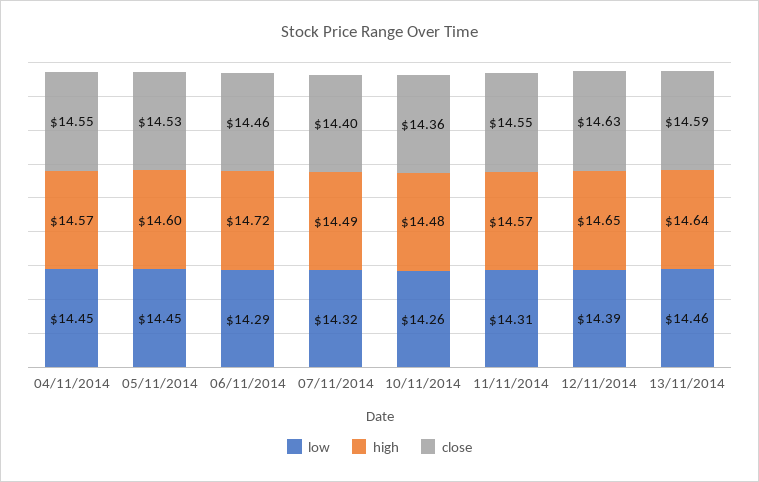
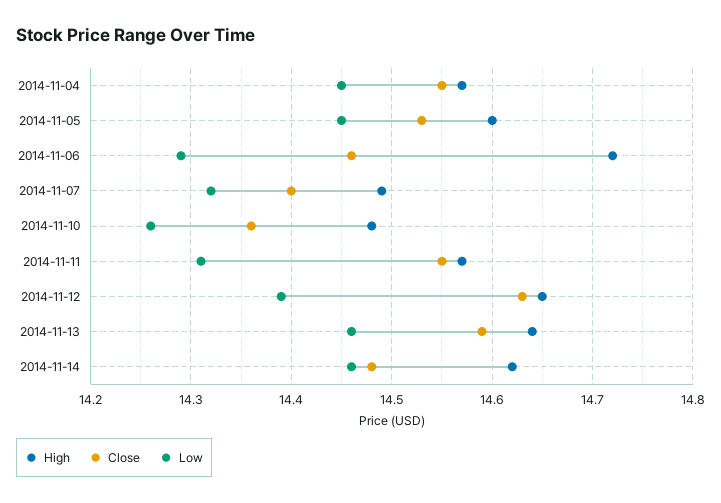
high, 2014-11-14: none -> 14.62
close, 2014-11-14: none -> 14.48
low, 2014-11-14: none -> 14.46

